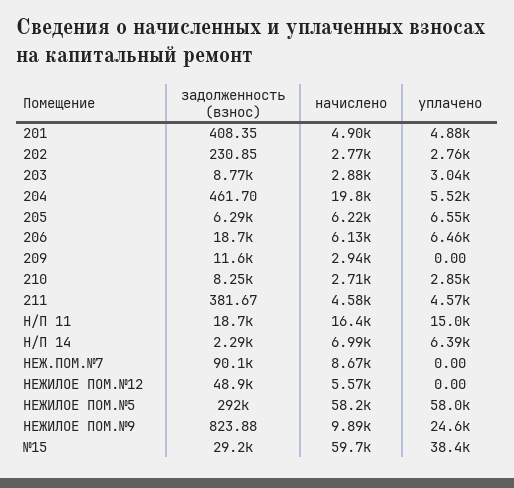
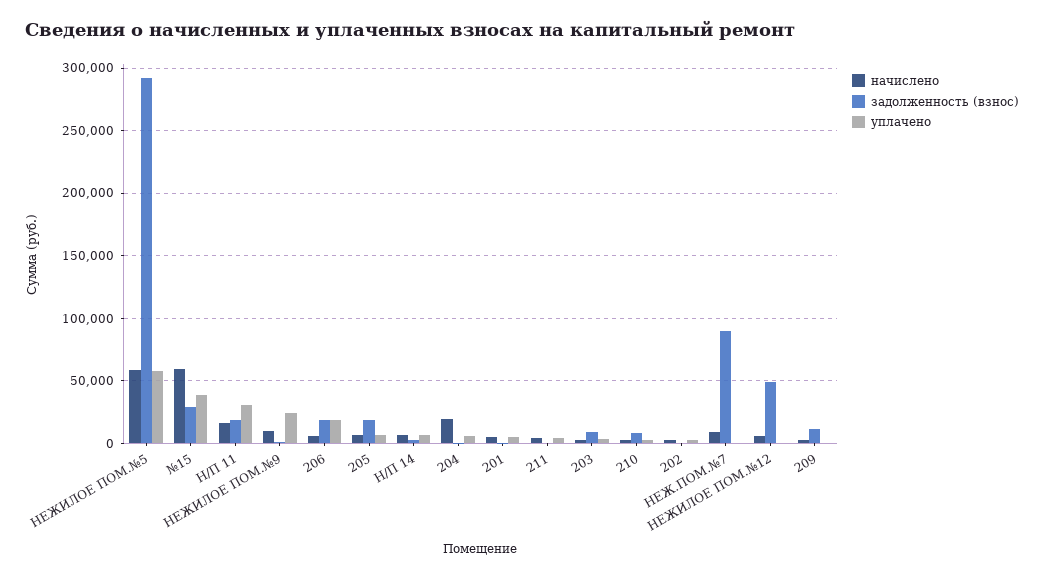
задолженность (взнос), 205: 6290 -> 20000
уплачено, 206: 6460 -> 20000
уплачено, Н/П 11: 15000 -> 30000

